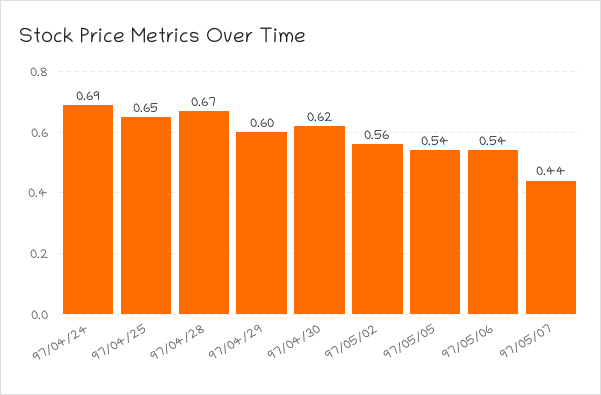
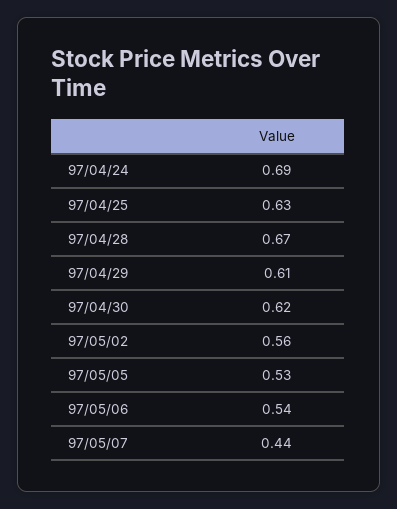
97/04/25: 0.65 -> 0.63
97/04/29: 0.6 -> 0.61
97/05/05: 0.54 -> 0.53

